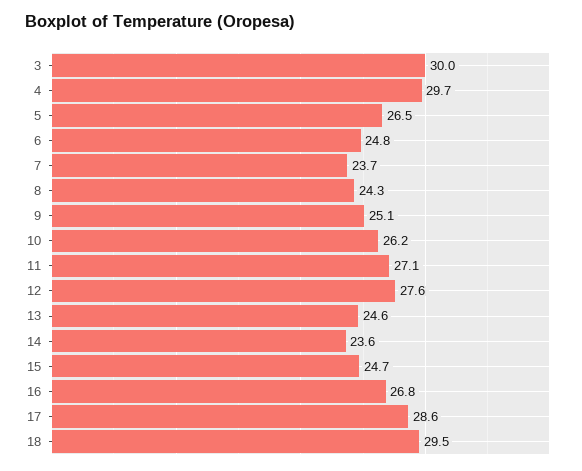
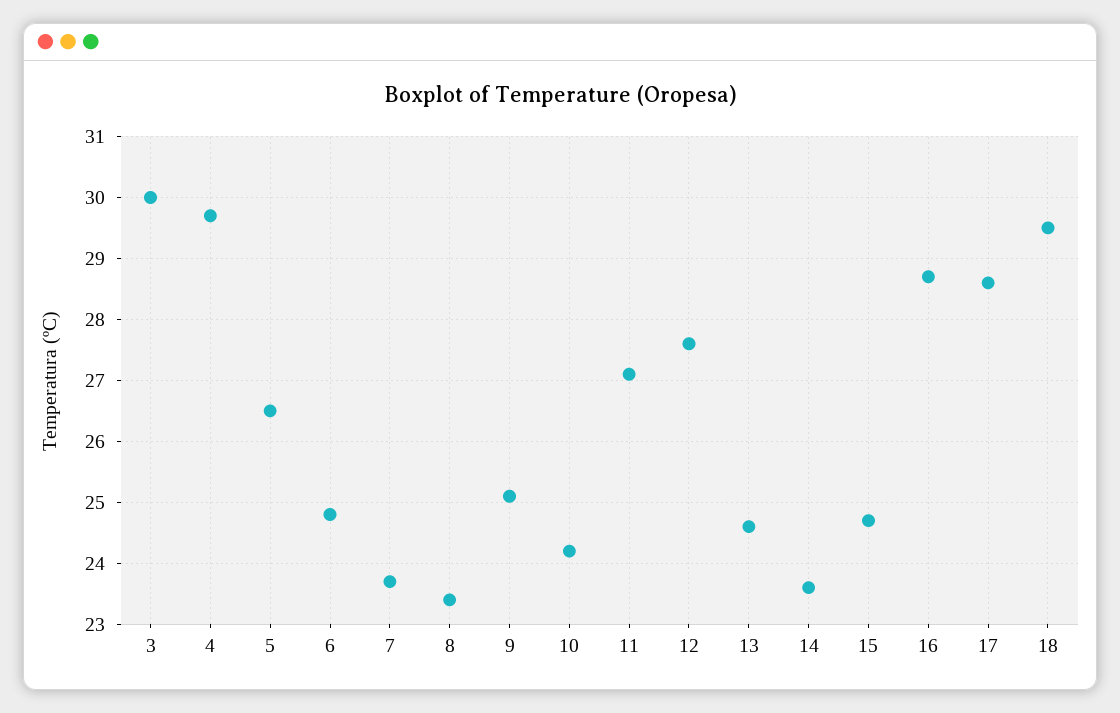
8: 24.3 -> 23.4
10: 26.2 -> 24.2
16: 26.8 -> 28.7

